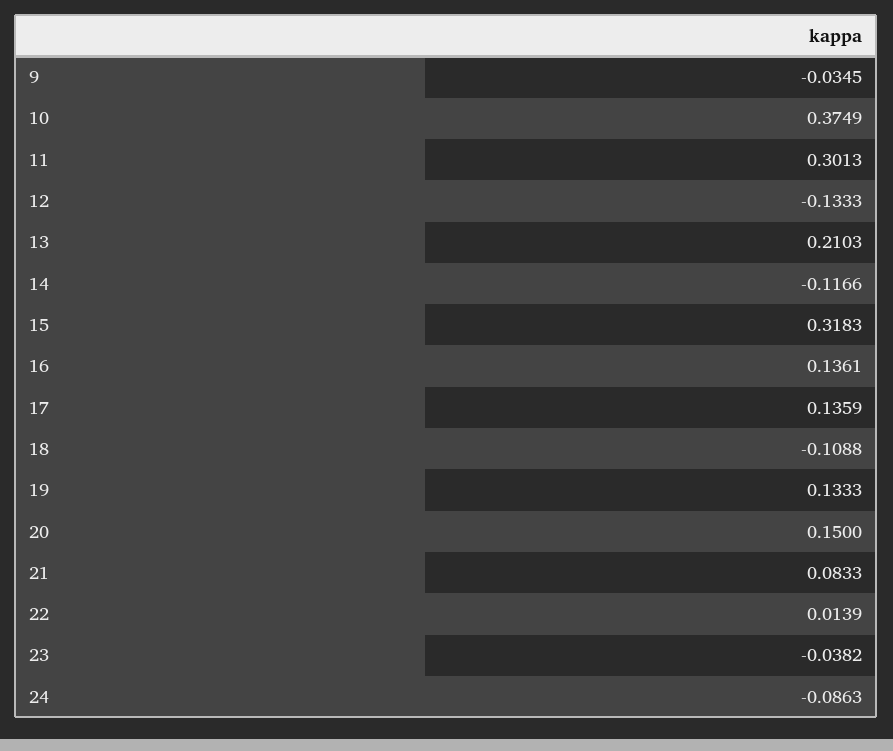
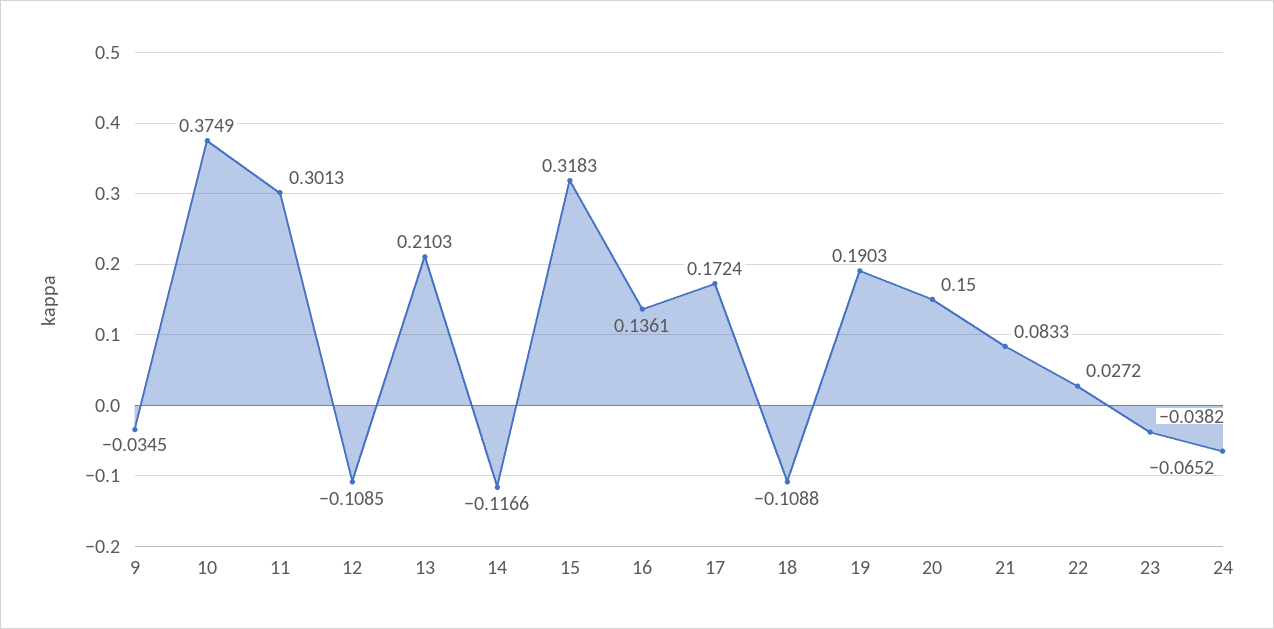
12: -0.1333 -> -0.1085
17: 0.1359 -> 0.1724
19: 0.1333 -> 0.1903
22: 0.0139 -> 0.0272
24: -0.0863 -> -0.0652

